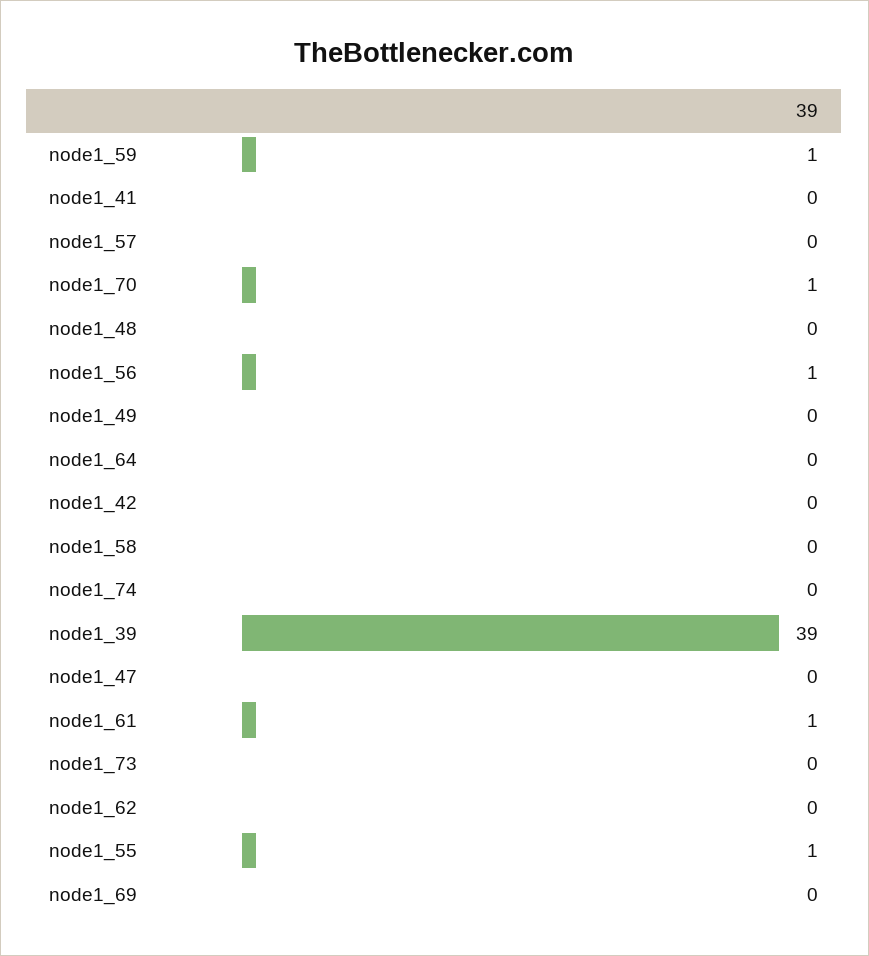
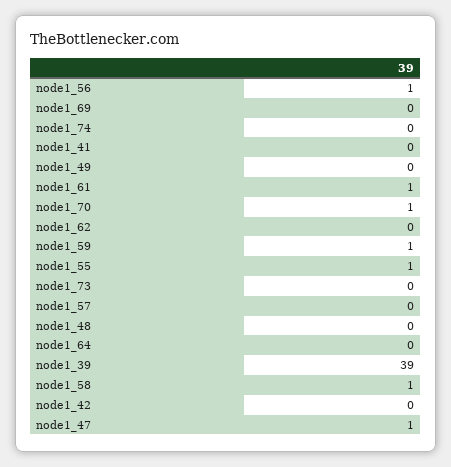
node1_58: 0 -> 1
node1_47: 0 -> 1

